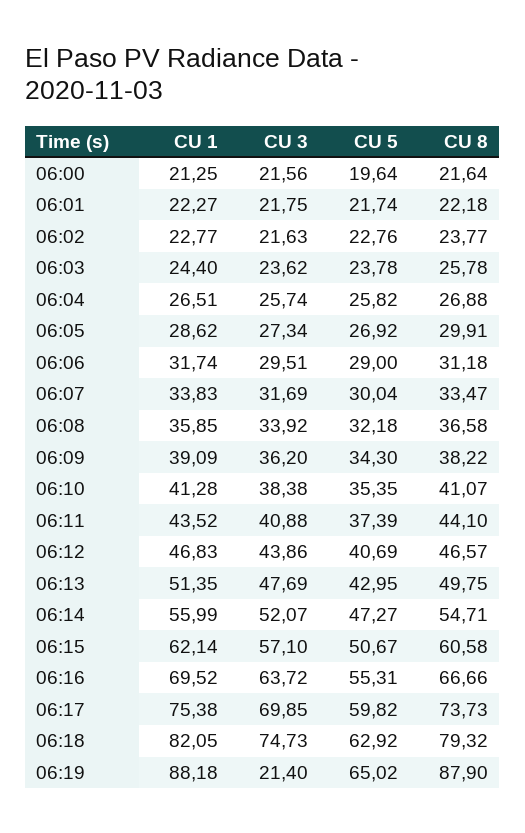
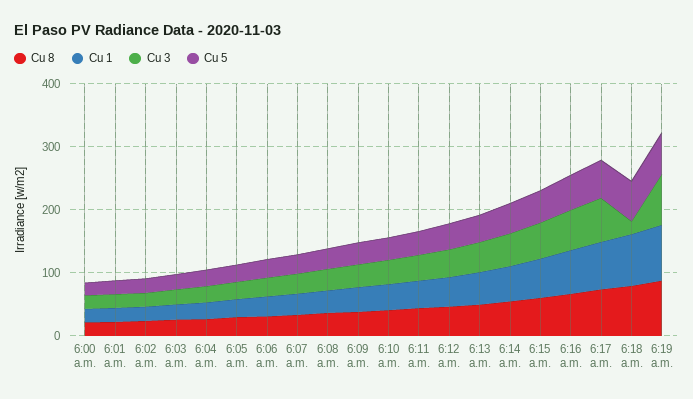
CU 3, 06:18: 74.73 -> 20
CU 3, 06:19: 21.4 -> 80

